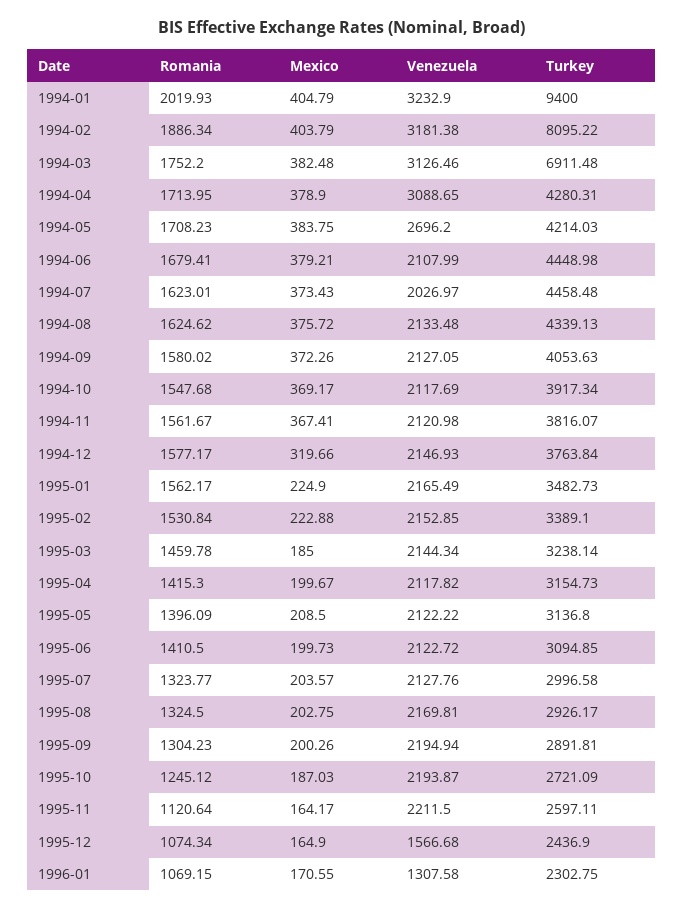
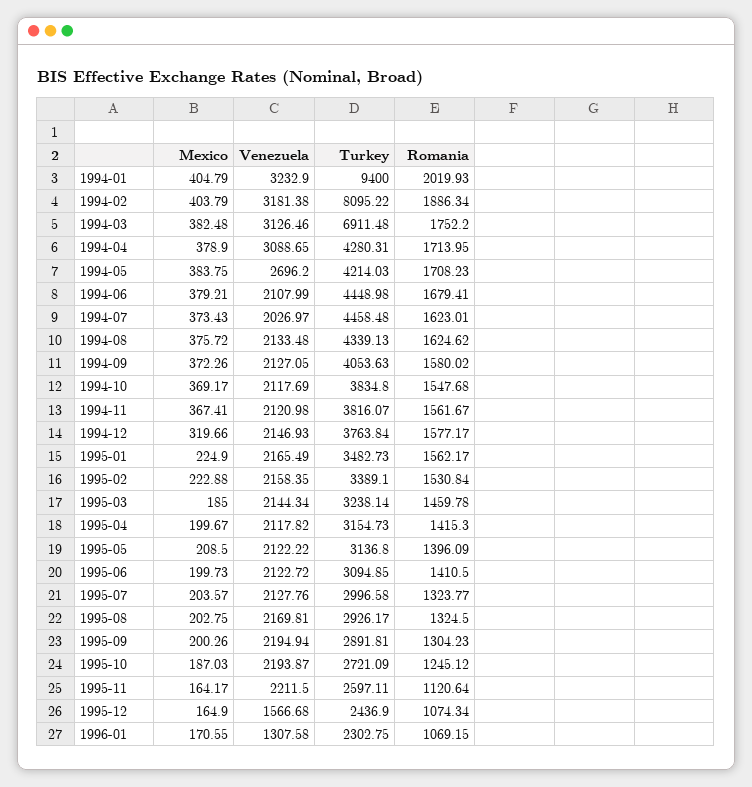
Turkey, 1994-10: 3917.34 -> 3834.8
Venezuela, 1995-02: 2152.85 -> 2158.35

